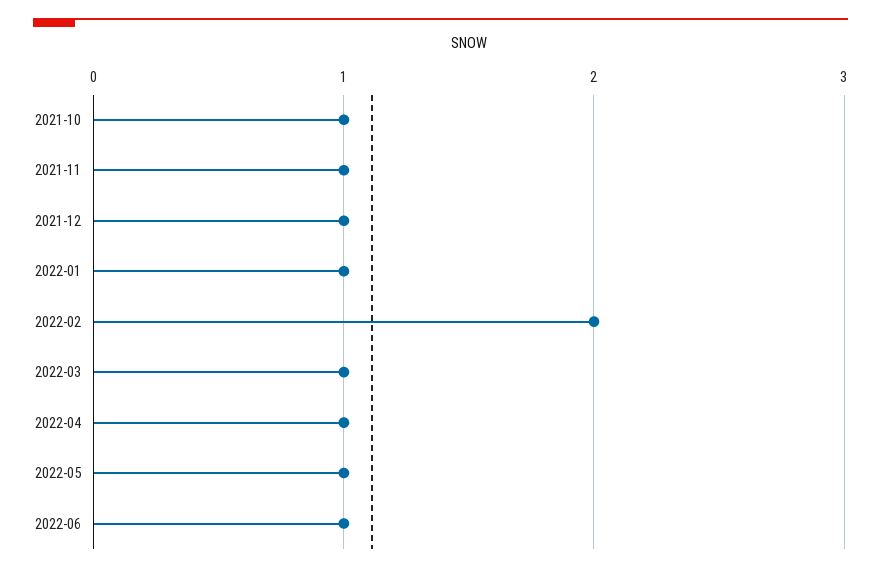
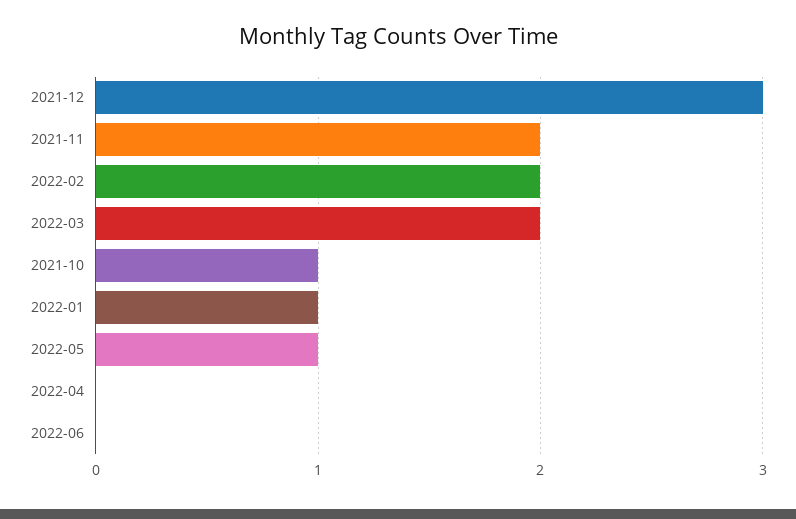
2021-11: 1 -> 2
2021-12: 1 -> 3
2022-03: 1 -> 2
2022-04: 1 -> 0
2022-06: 1 -> 0

